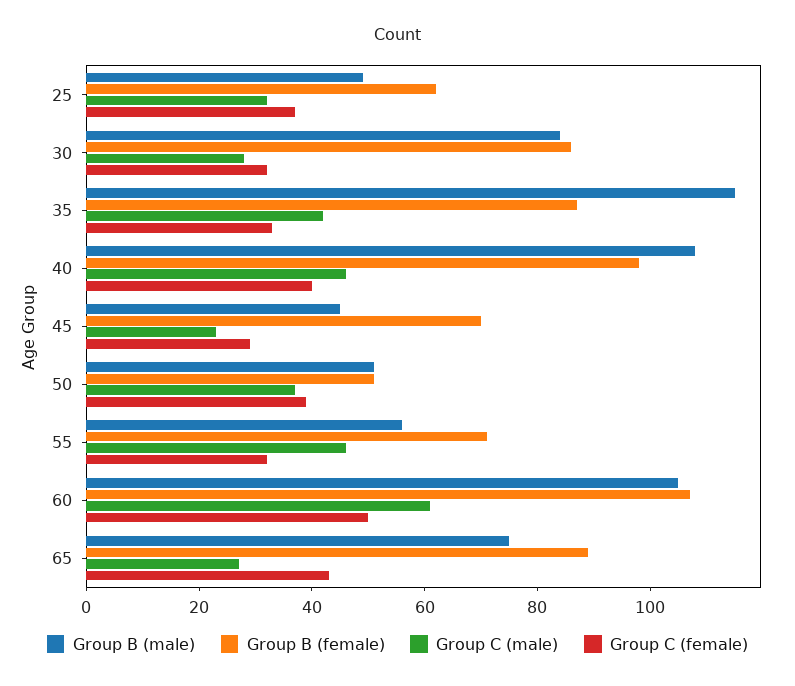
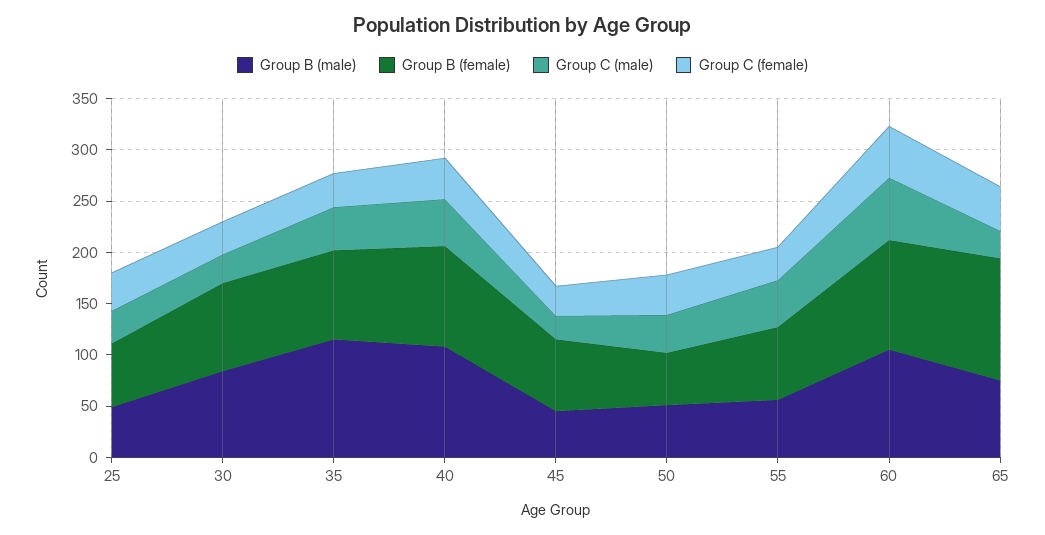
Group B (female), 65: 90 -> 120

